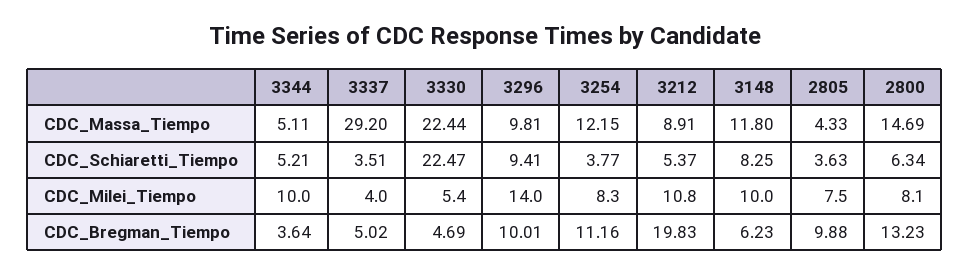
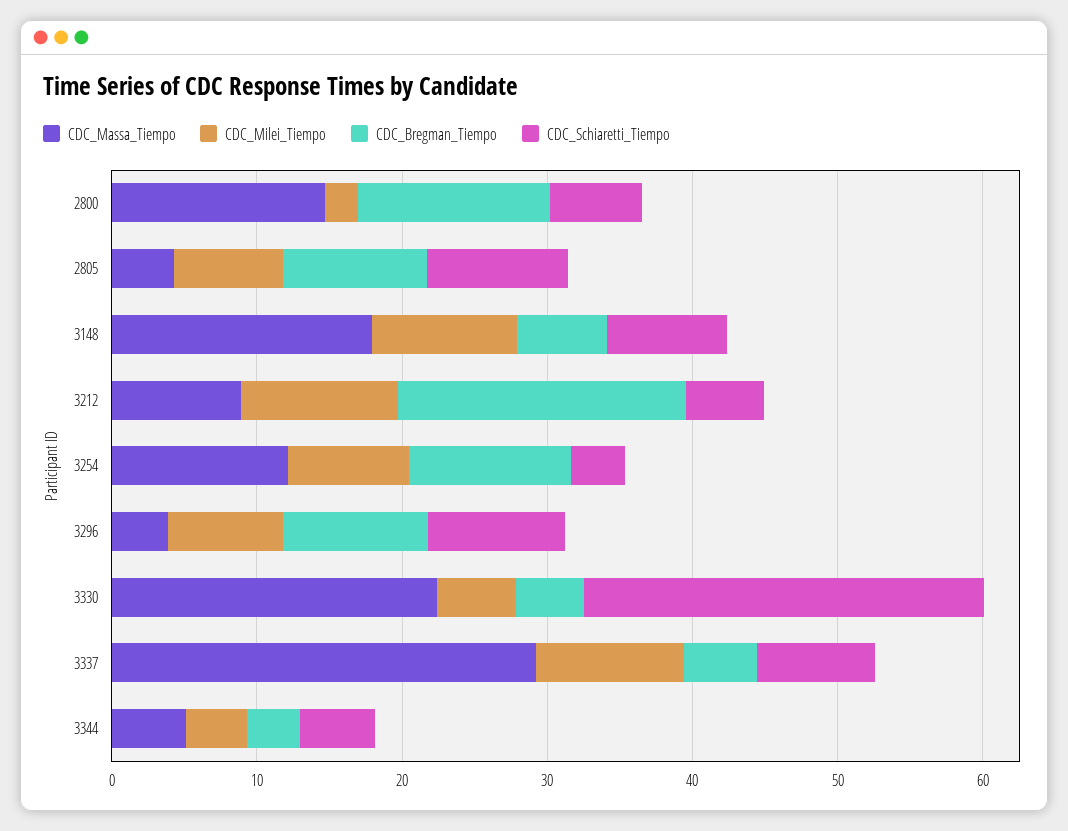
CDC_Massa_Tiempo, 3296: 9.81 -> 4
CDC_Massa_Tiempo, 3148: 11.8 -> 18
CDC_Schiaretti_Tiempo, 3337: 3.51 -> 8
CDC_Schiaretti_Tiempo, 3330: 22.47 -> 28
CDC_Schiaretti_Tiempo, 2805: 3.63 -> 10
CDC_Milei_Tiempo, 3344: 10 -> 4
CDC_Milei_Tiempo, 3337: 4 -> 10
CDC_Milei_Tiempo, 3296: 14 -> 8
CDC_Milei_Tiempo, 2800: 8.1 -> 2

